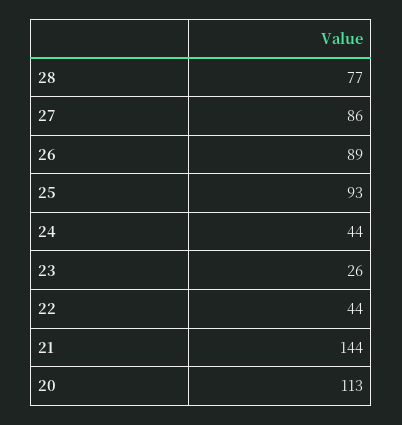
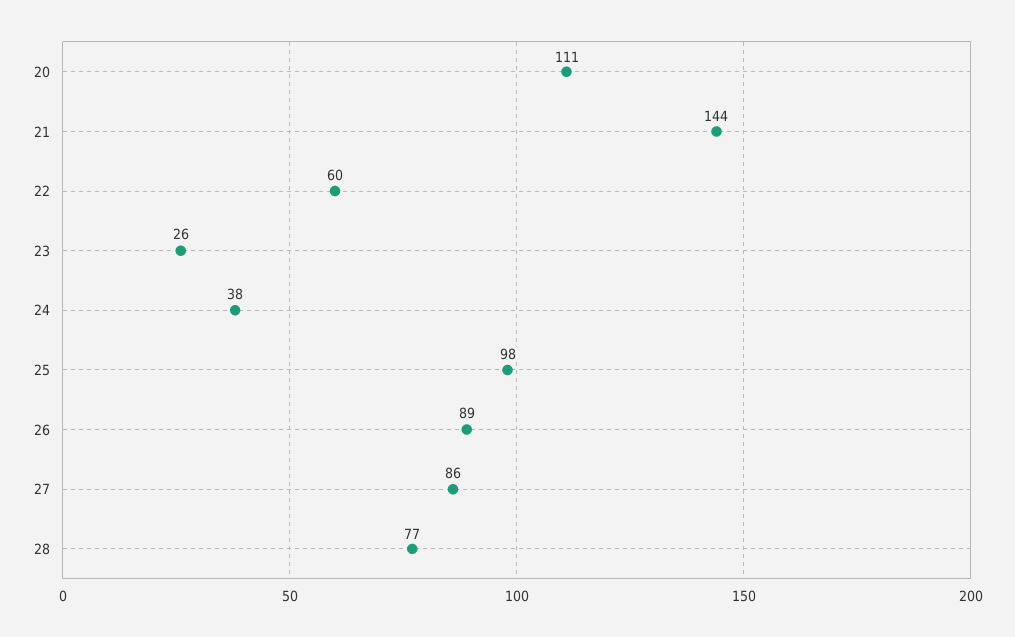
25: 93 -> 98
24: 44 -> 38
22: 44 -> 60
20: 113 -> 111

